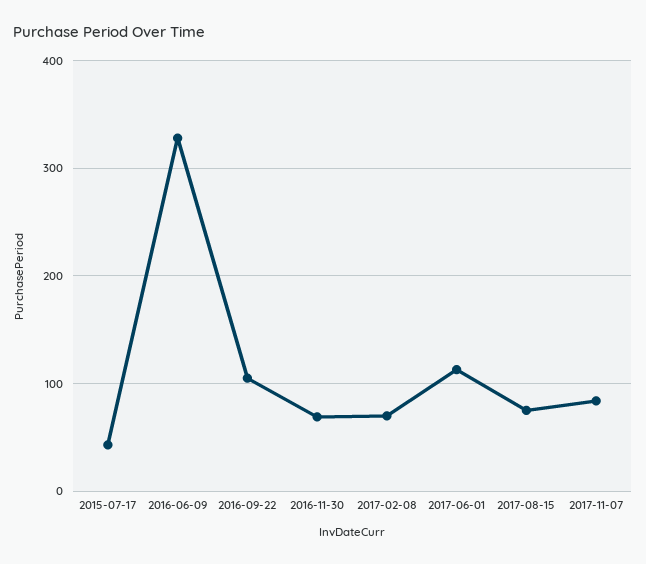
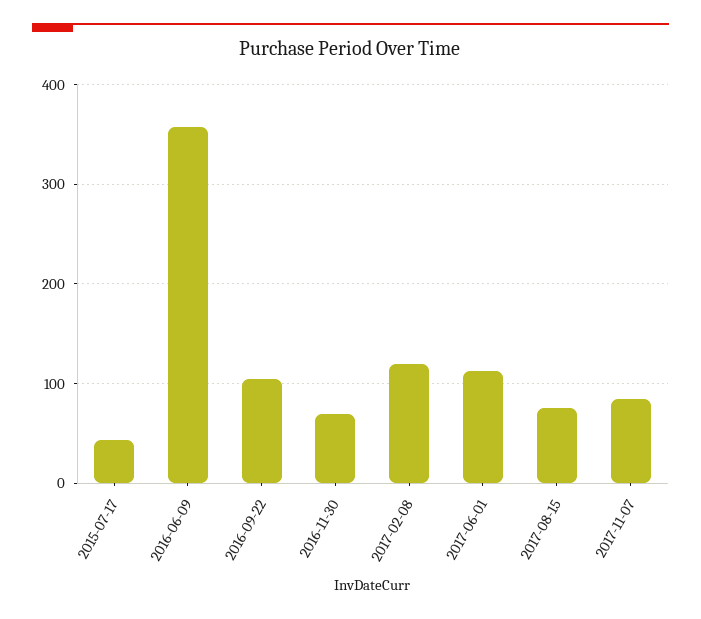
2016-06-09: 330 -> 360
2017-02-08: 70 -> 120

